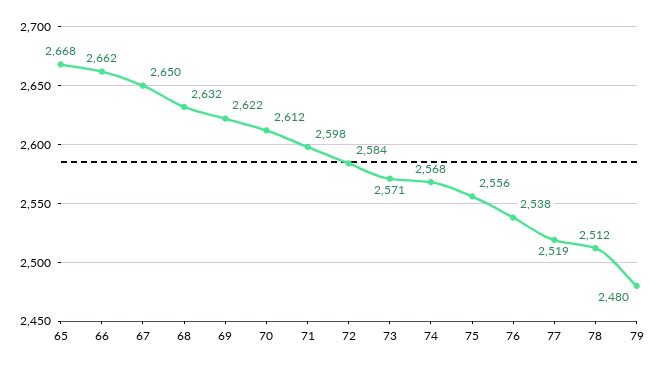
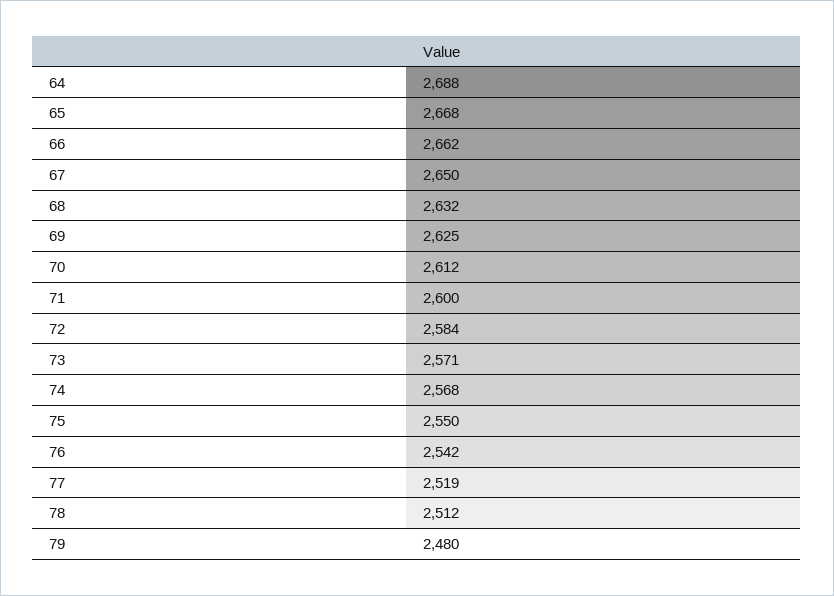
69: 2622 -> 2625
71: 2598 -> 2600
75: 2556 -> 2550
76: 2538 -> 2542
64: none -> 2688

